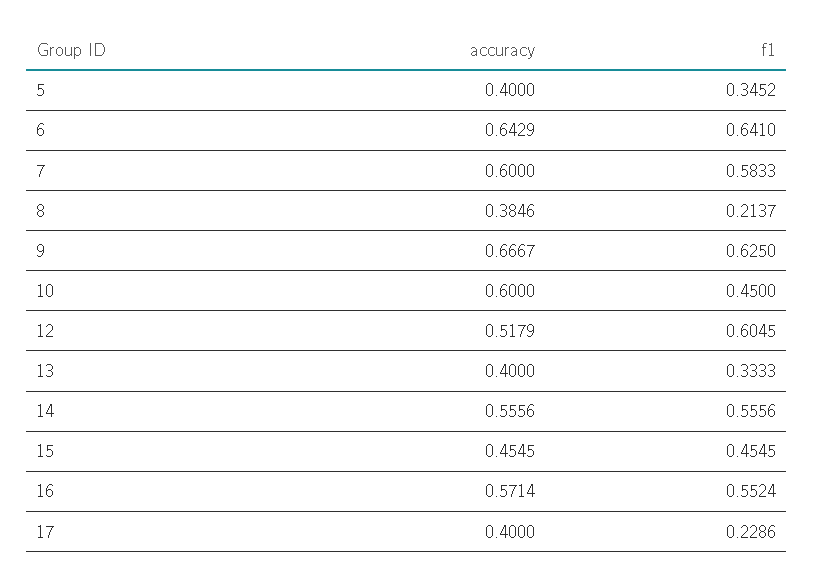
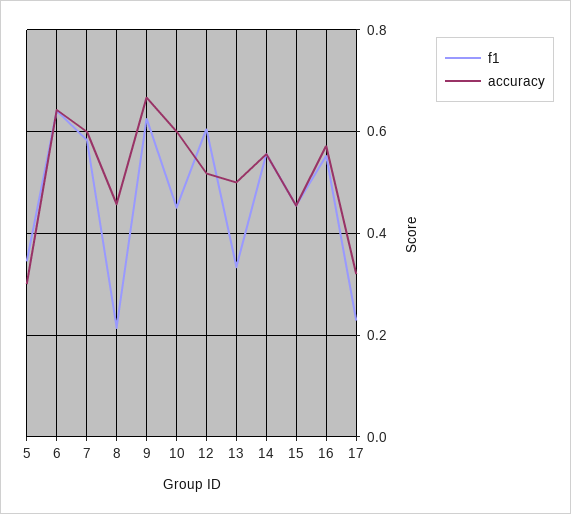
accuracy, 5: 0.4 -> 0.3
accuracy, 8: 0.3846 -> 0.46
accuracy, 13: 0.4 -> 0.5
accuracy, 17: 0.4 -> 0.32

